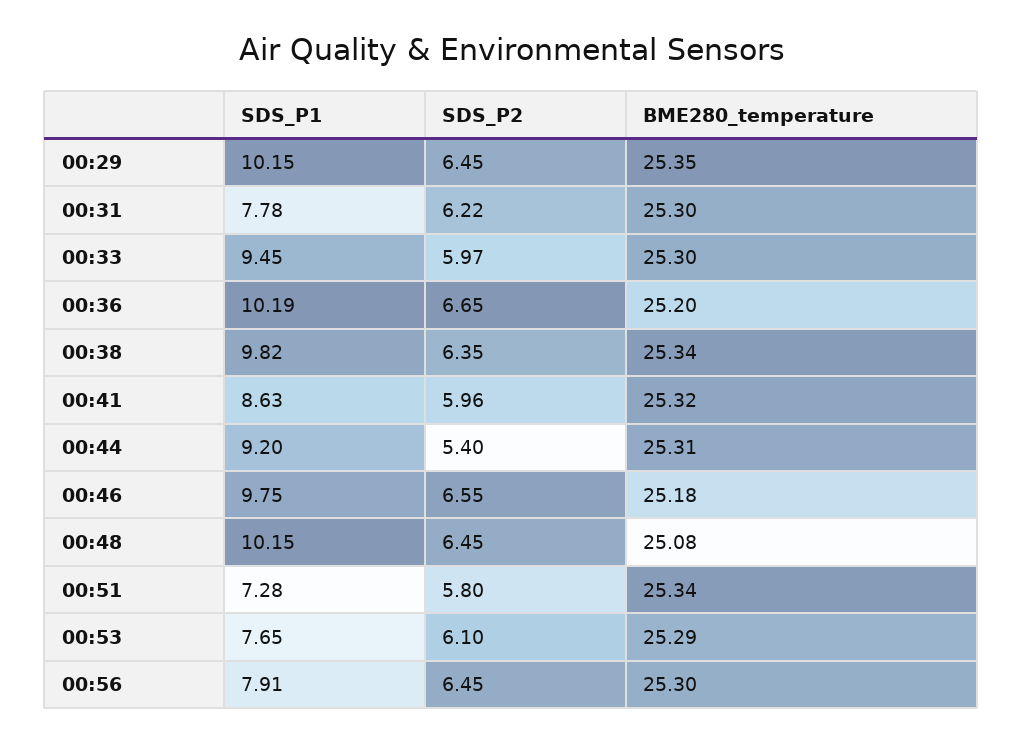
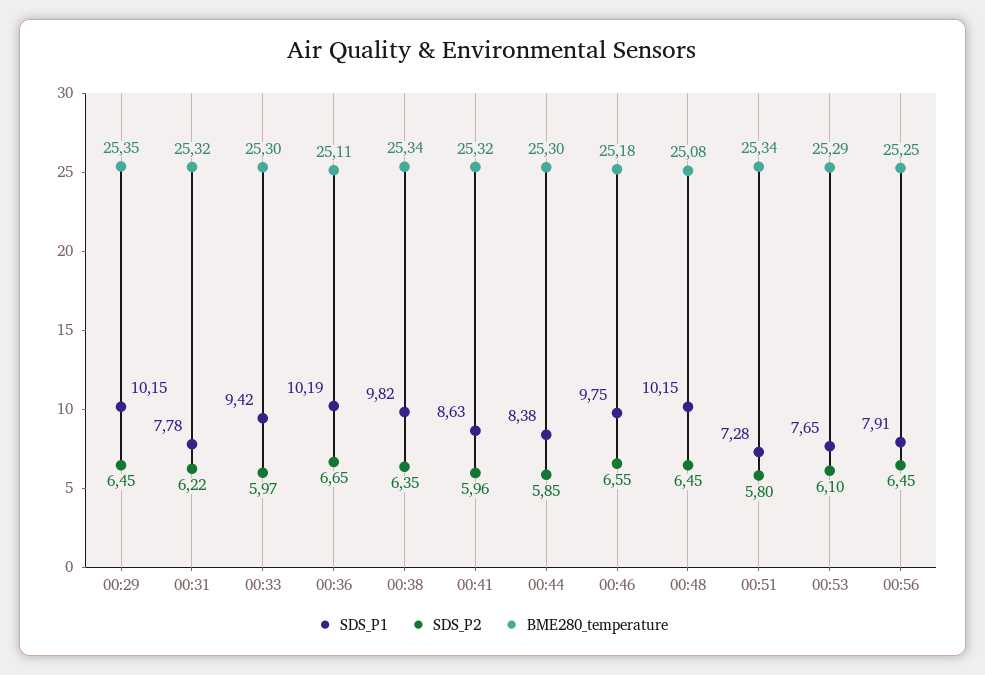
BME280_temperature, 00:31: 25.3 -> 25.32
SDS_P1, 00:33: 9.45 -> 9.42
BME280_temperature, 00:36: 25.2 -> 25.11
SDS_P1, 00:44: 9.2 -> 8.38
SDS_P2, 00:44: 5.4 -> 5.85
BME280_temperature, 00:44: 25.31 -> 25.3
BME280_temperature, 00:56: 25.3 -> 25.25

